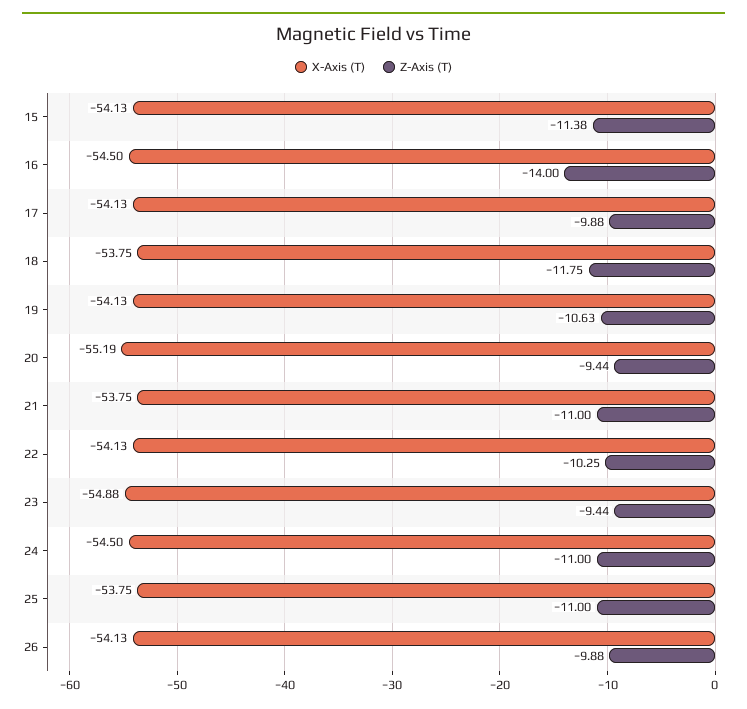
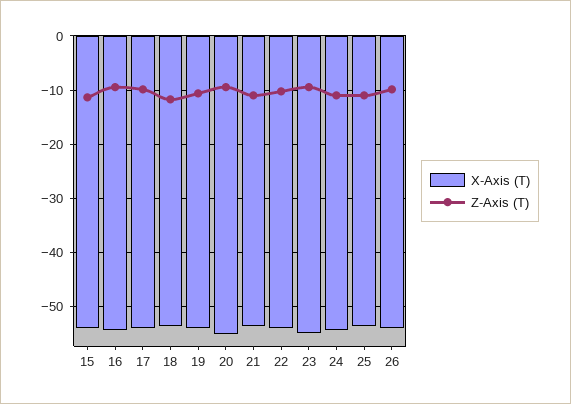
Z-Axis (T), 16: -14 -> -10

